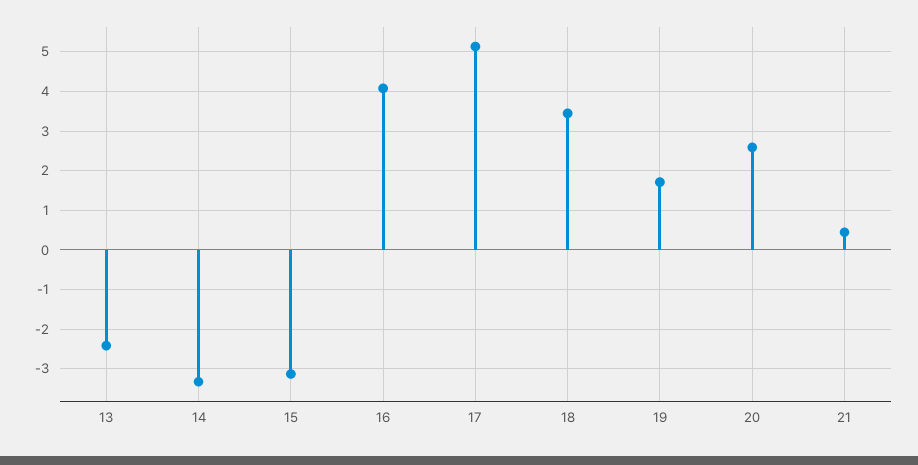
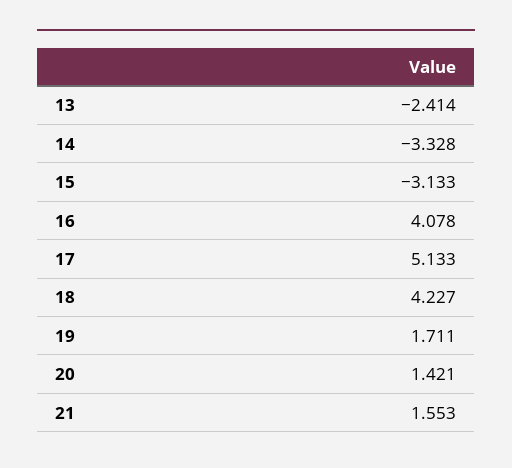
18: 3.4 -> 4.227
20: 2.6 -> 1.421
21: 0.4 -> 1.553

